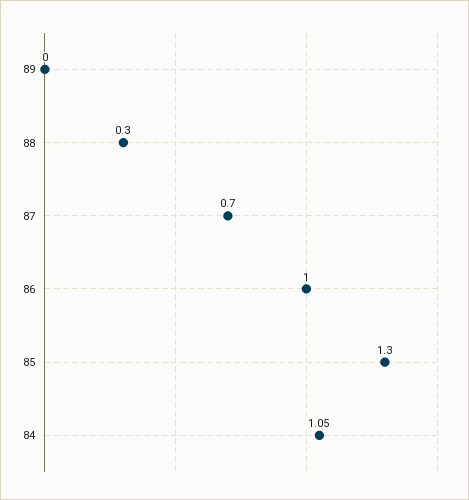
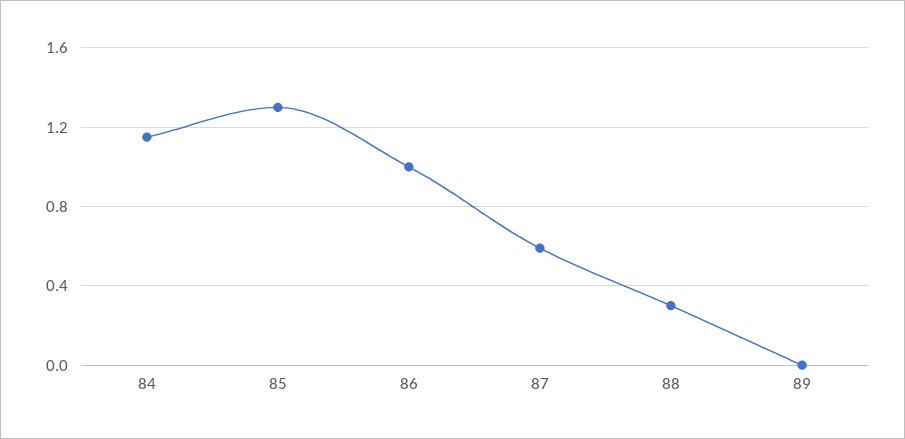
87: 0.7 -> 0.6
84: 1.05 -> 1.15

